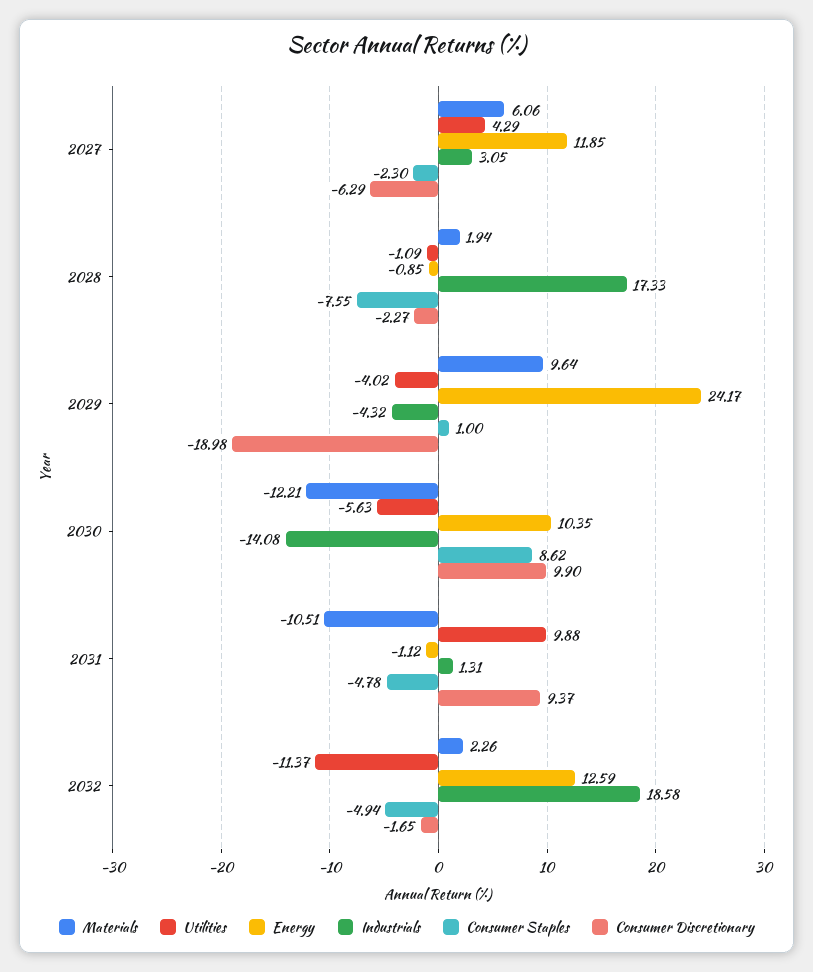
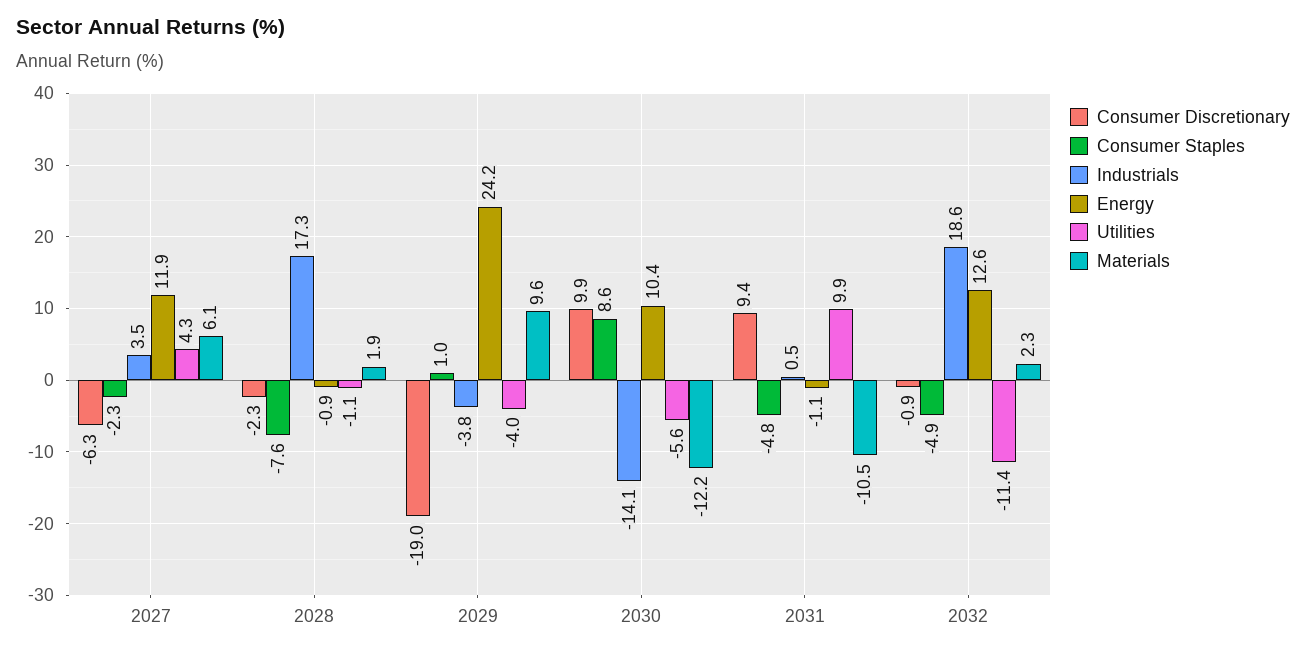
Industrials, 2027: 3.05 -> 3.5
Industrials, 2029: -4.32 -> -3.8
Industrials, 2031: 1.31 -> 0.5
Consumer Discretionary, 2032: -1.65 -> -0.9

